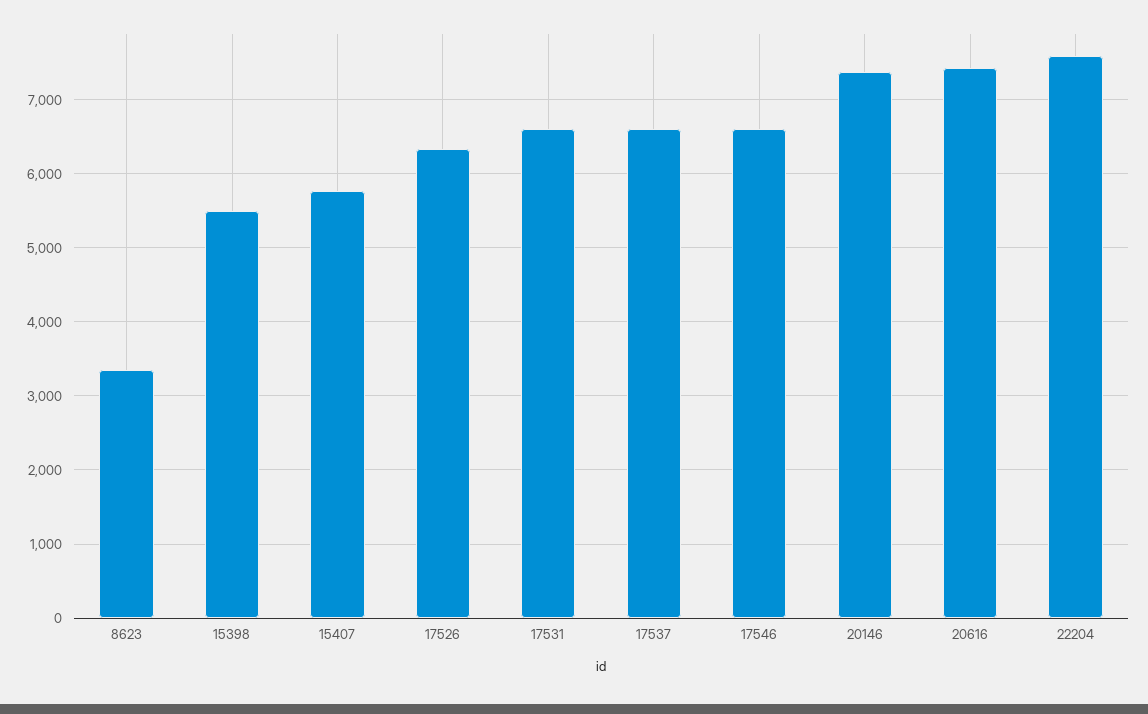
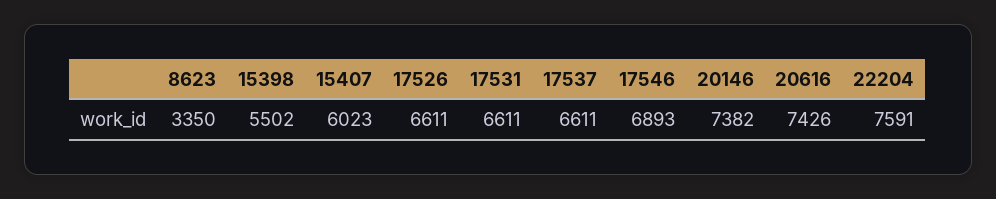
15407: 5800 -> 6023
17526: 6300 -> 6611
17546: 6600 -> 6893

